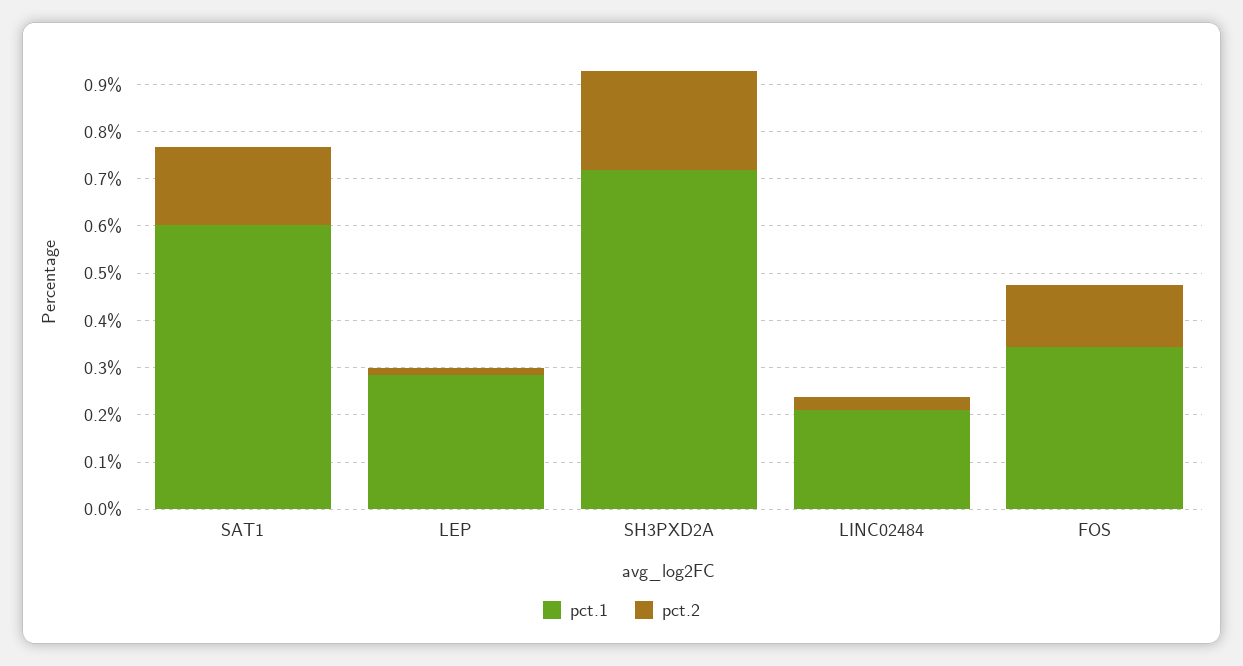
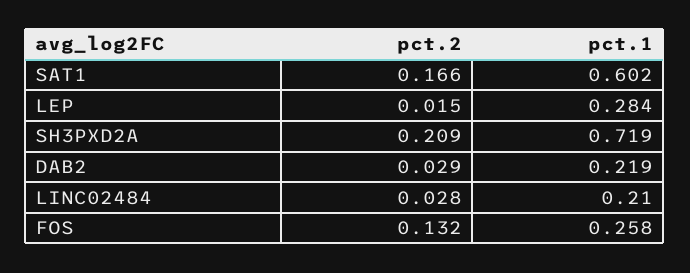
pct.1, FOS: 0.34 -> 0.258
pct.2, DAB2: none -> 0.029
pct.1, DAB2: none -> 0.219

